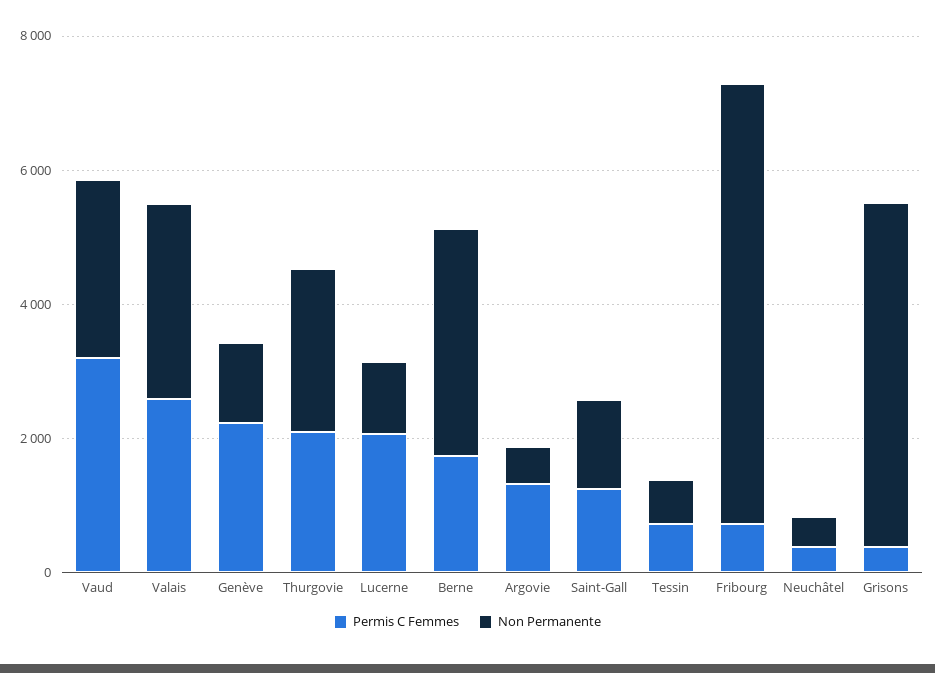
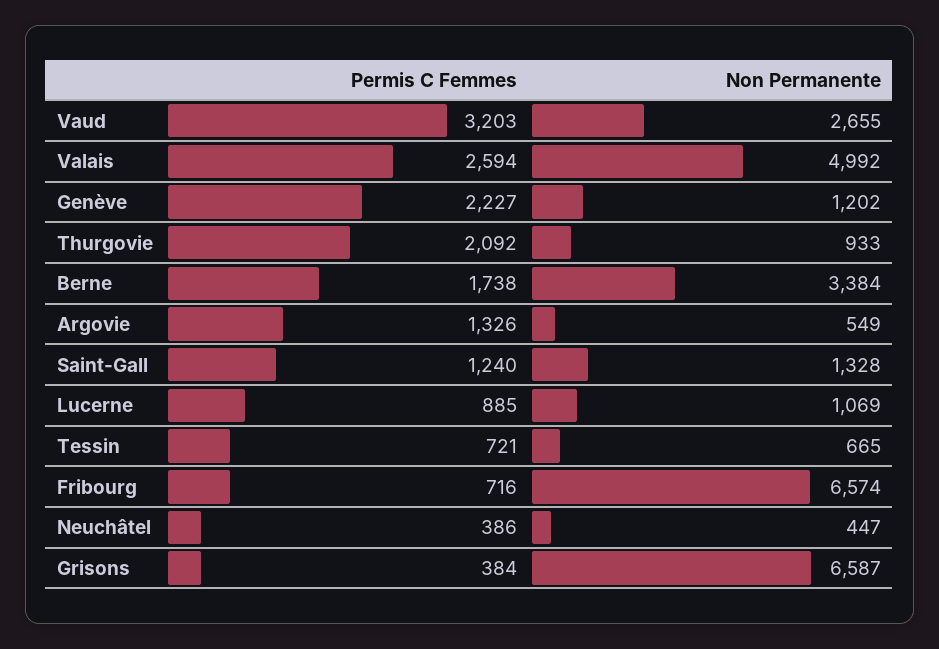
Non Permanente, Valais: 3000 -> 4992
Non Permanente, Thurgovie: 2500 -> 933
Permis C Femmes, Lucerne: 2000 -> 885
Non Permanente, Grisons: 5000 -> 6587

